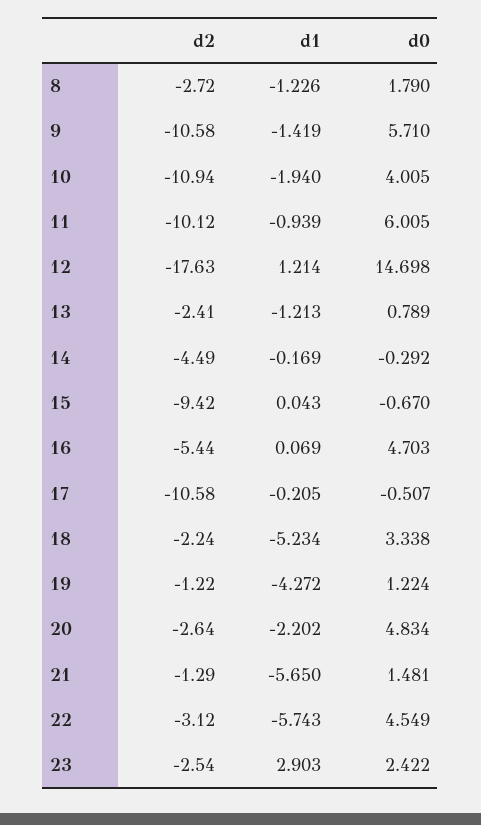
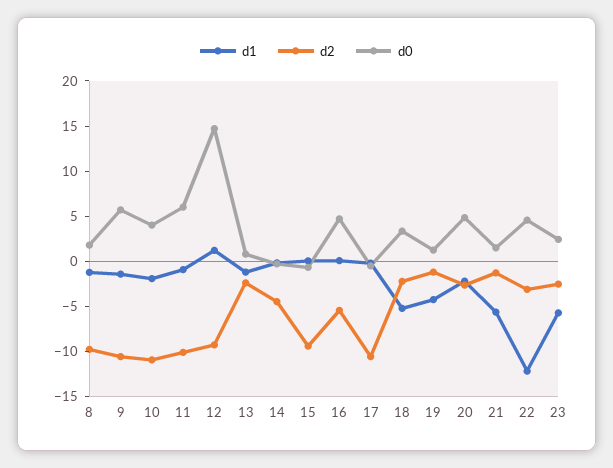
d2, 8: -2.72 -> -10
d2, 12: -17.63 -> -9
d1, 22: -5.743 -> -12
d1, 23: 2.903 -> -6

